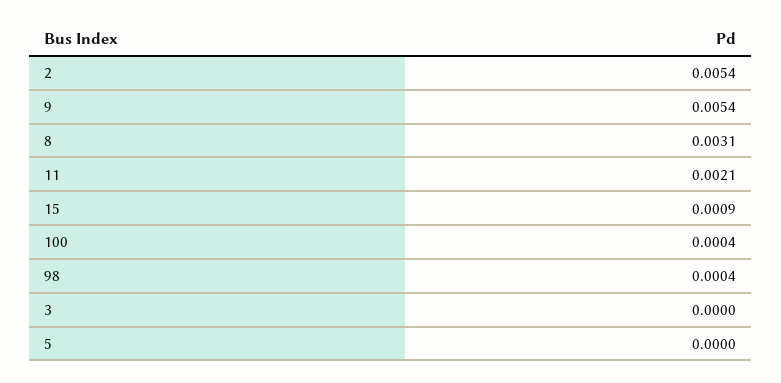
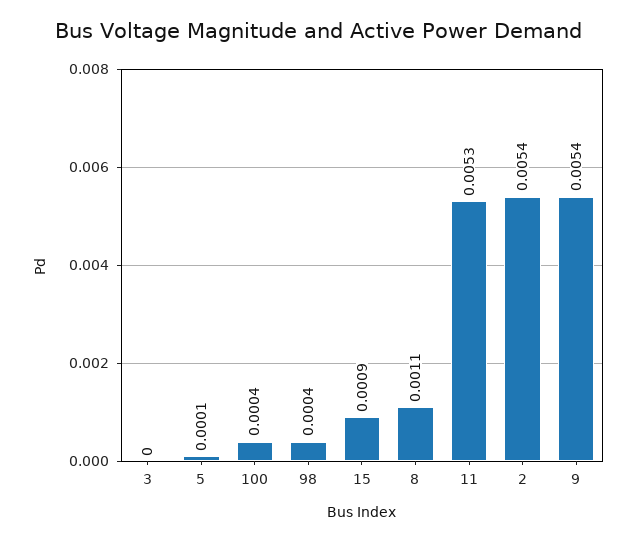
8: 0.0031 -> 0.0011
11: 0.0021 -> 0.0053
5: 0 -> 0.0001

